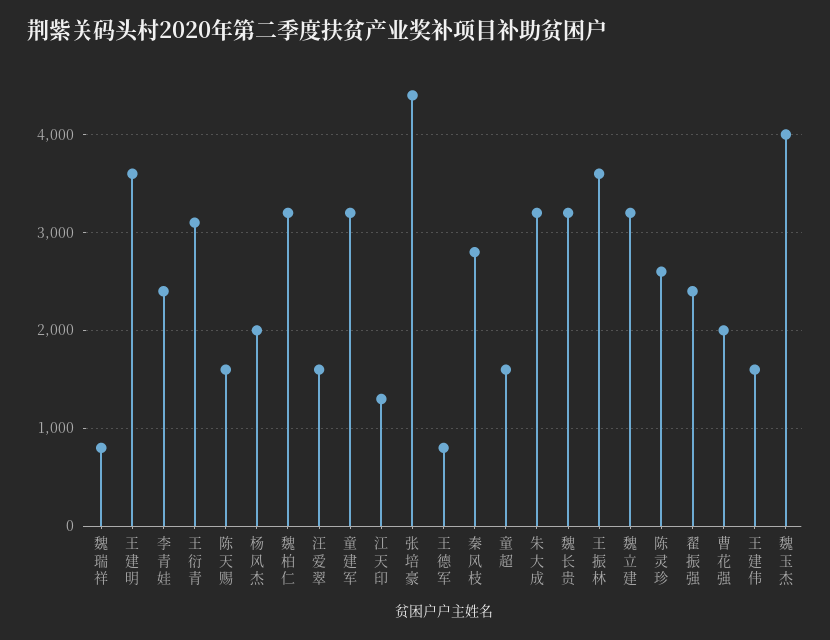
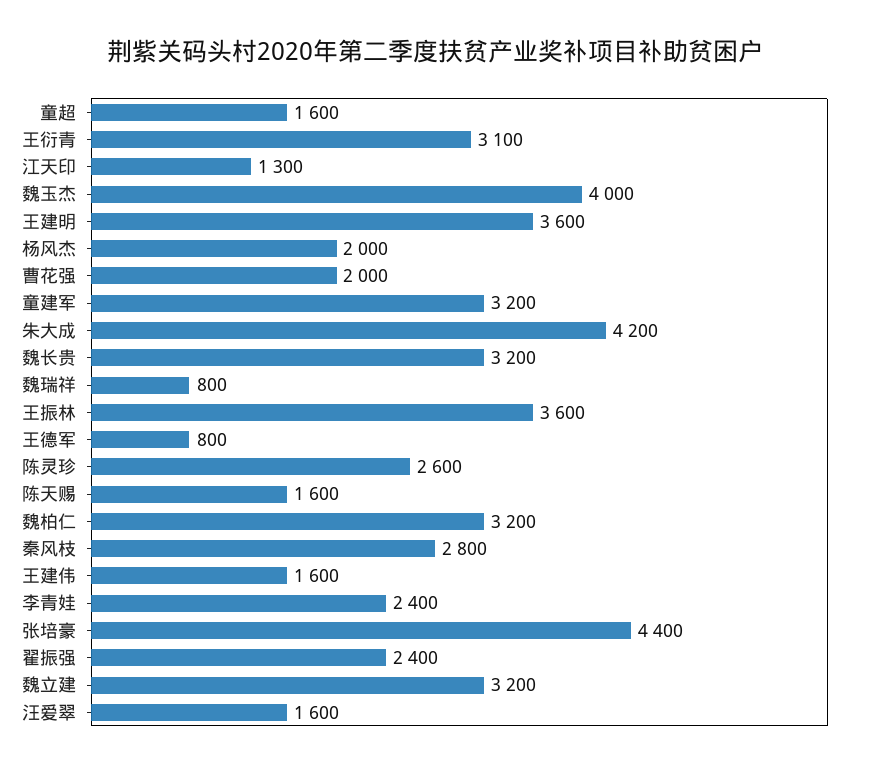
朱大成: 3200 -> 4200

